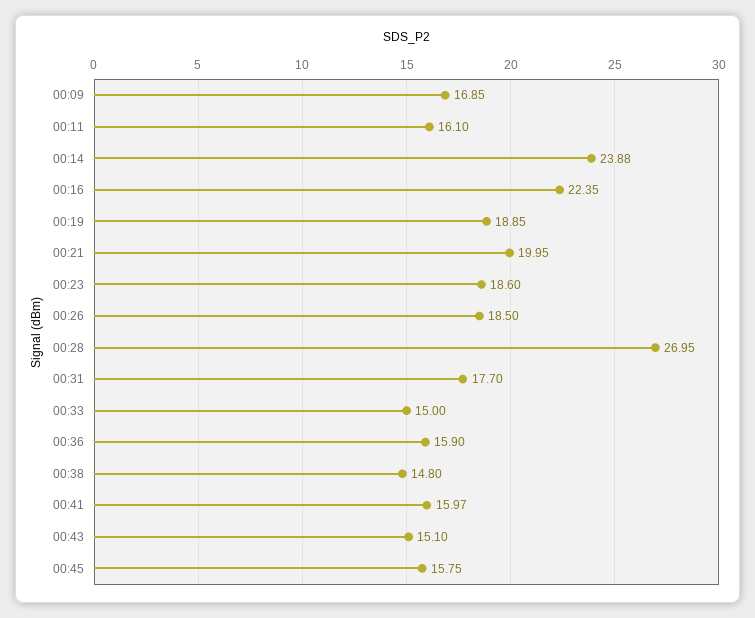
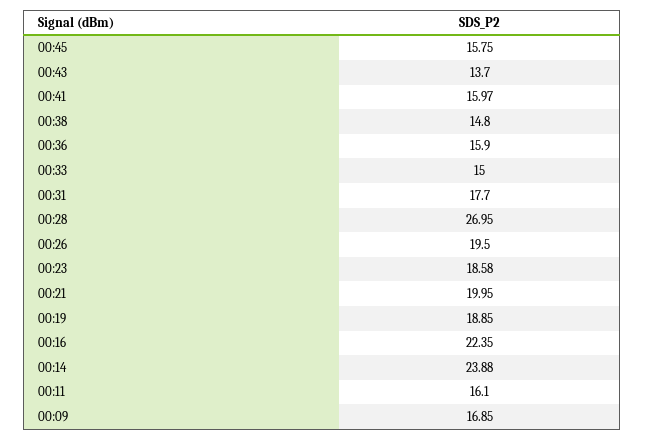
00:23: 18.6 -> 18.58
00:26: 18.5 -> 19.5
00:43: 15.1 -> 13.7

